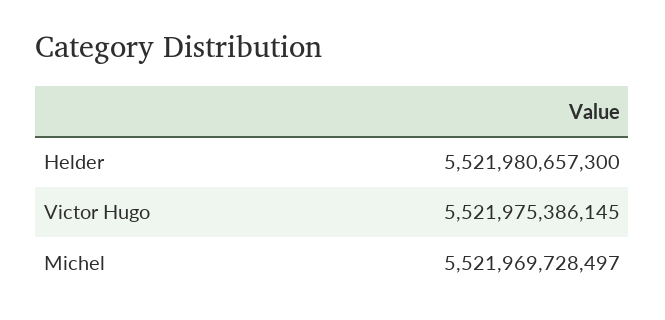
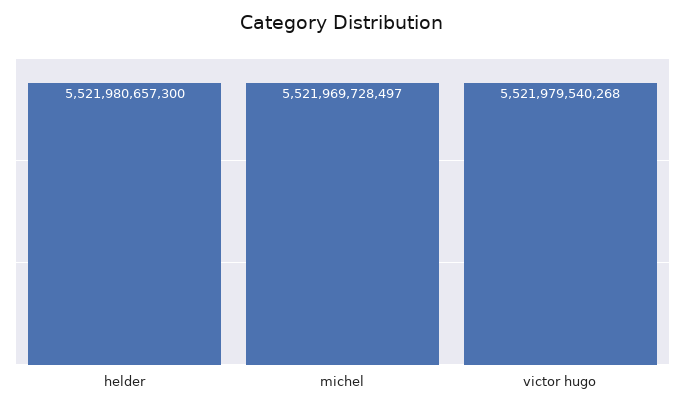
Victor Hugo: 5521975386145 -> 5521979540268

